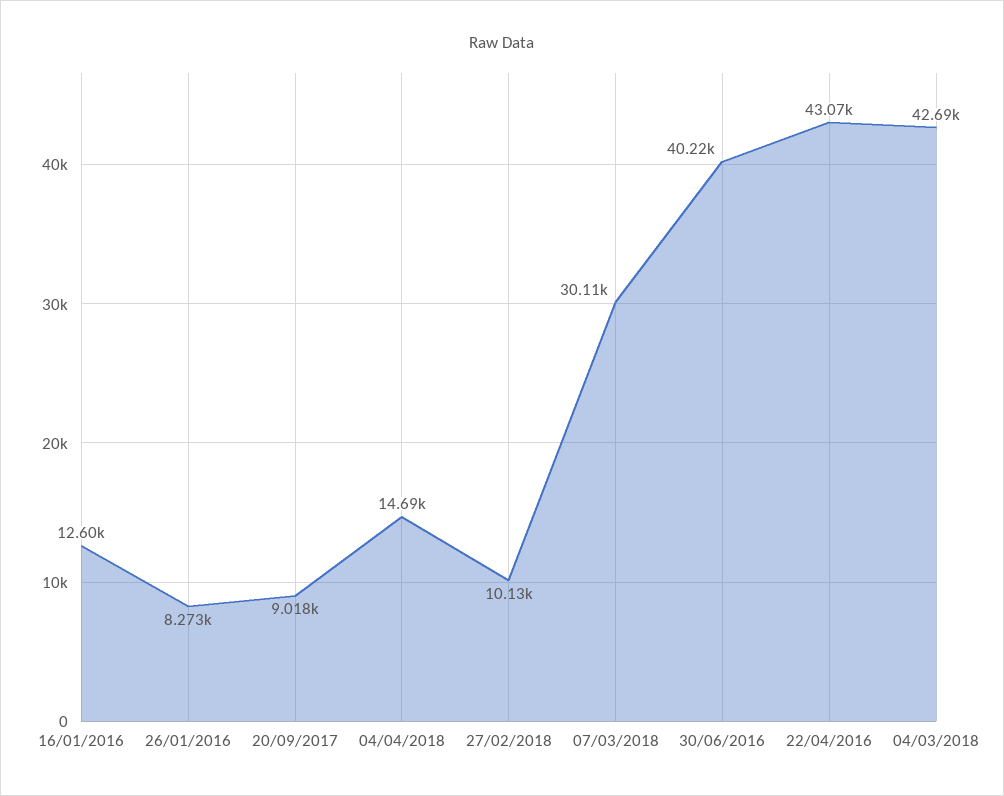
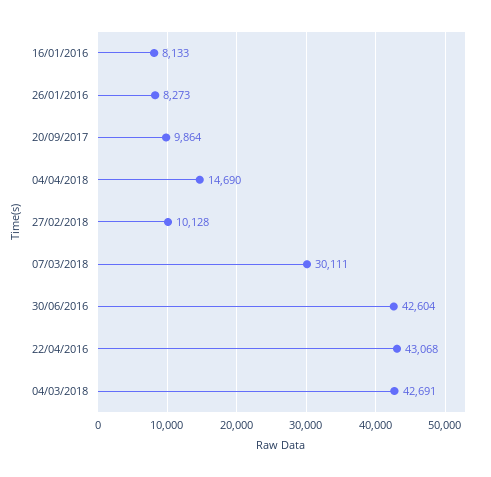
16/01/2016: 12600 -> 8133
20/09/2017: 9018 -> 9864
30/06/2016: 40220 -> 42604

